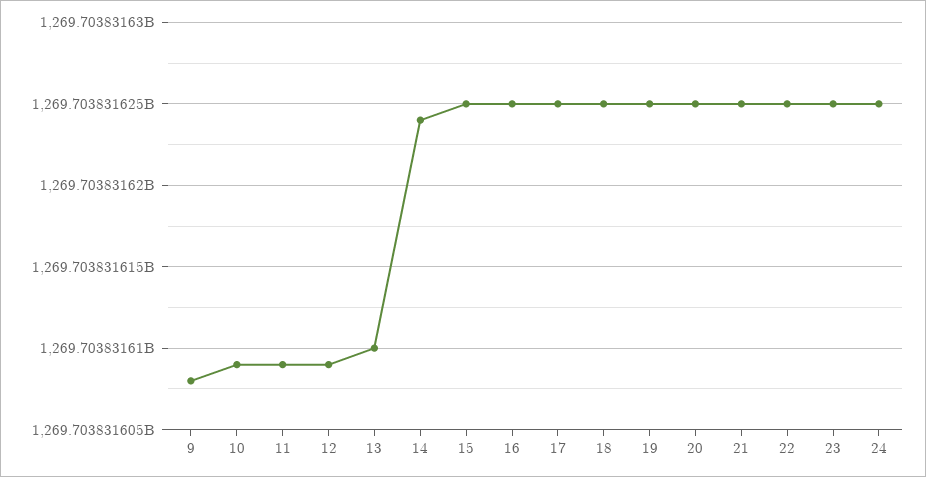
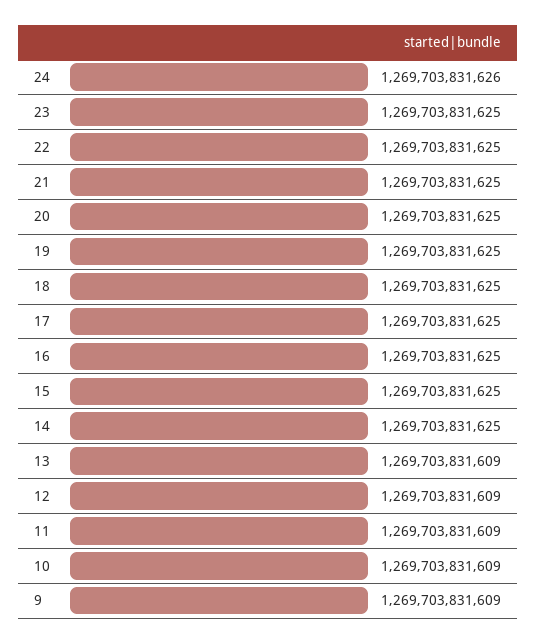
9: 1269703831608 -> 1269703831609
13: 1269703831610 -> 1269703831609
14: 1269703831624 -> 1269703831625
24: 1269703831625 -> 1269703831626

